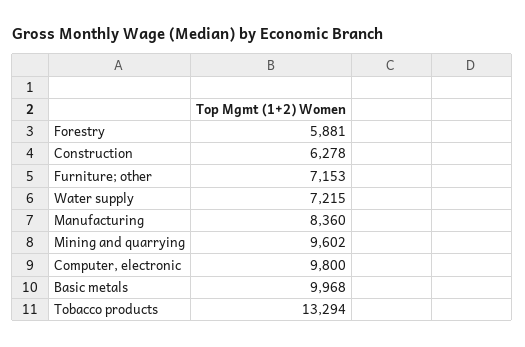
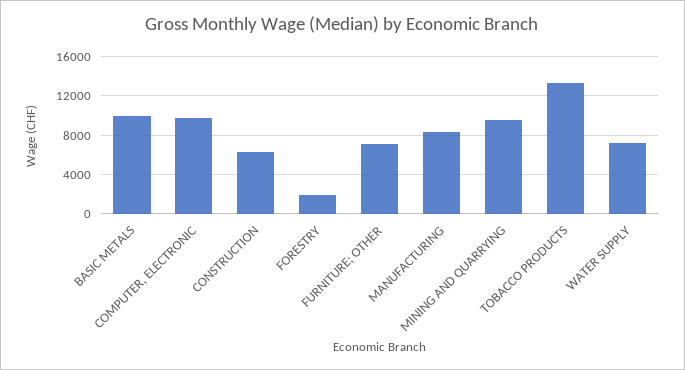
Forestry: 5881 -> 2000

